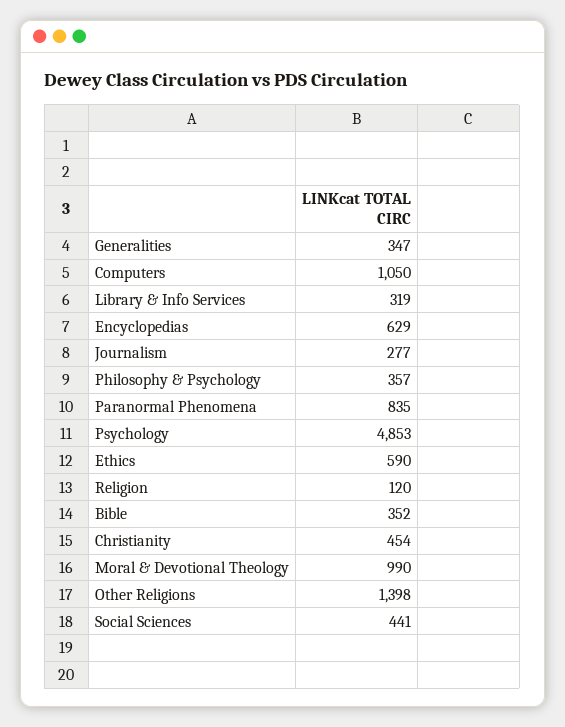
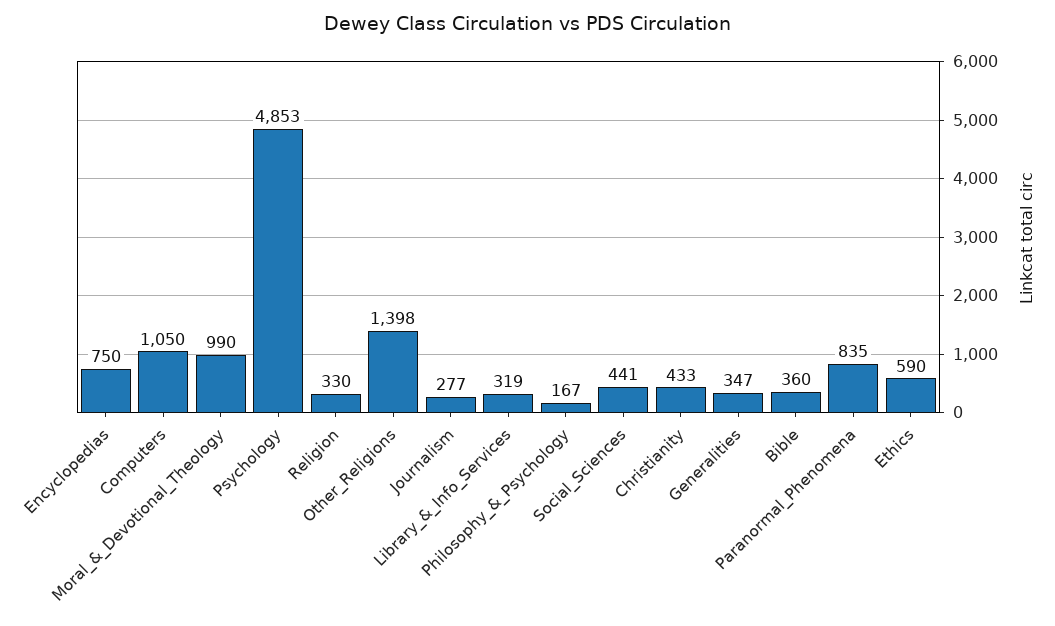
Encyclopedias: 629 -> 750
Philosophy & Psychology: 357 -> 167
Religion: 120 -> 330
Bible: 352 -> 360
Christianity: 454 -> 433

